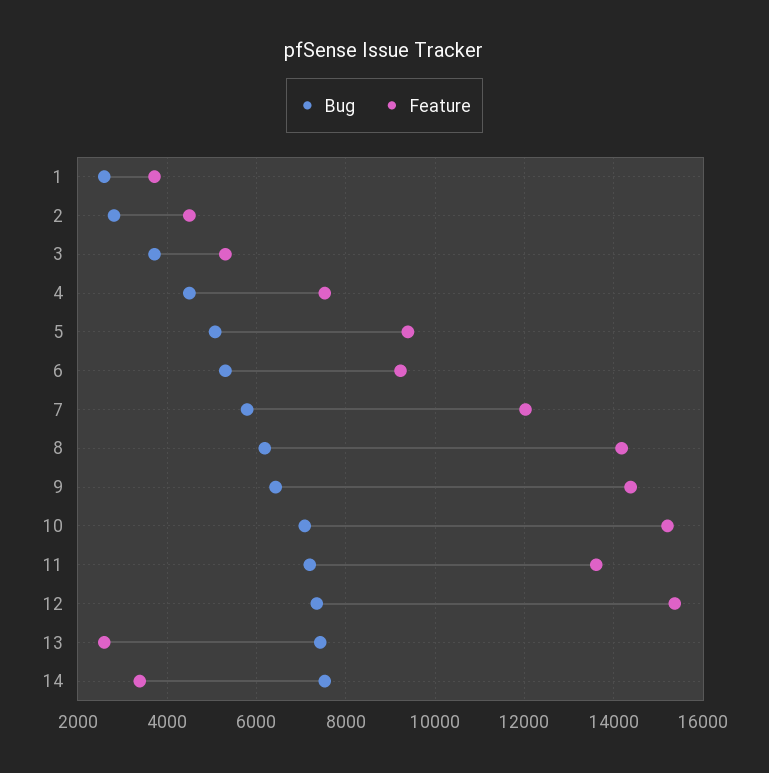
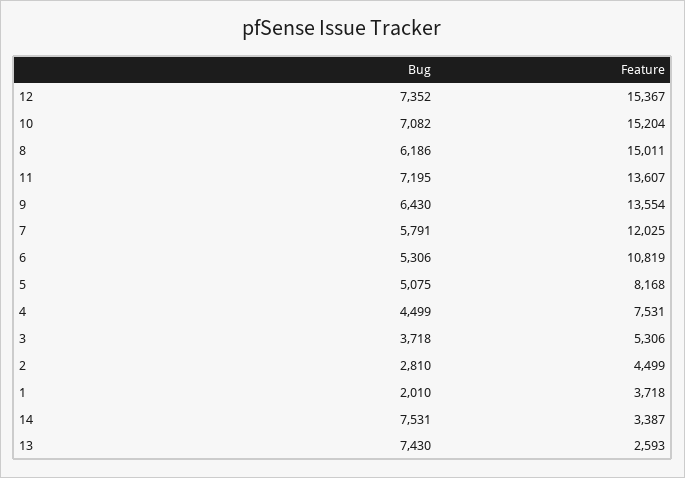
Bug, 1: 2600 -> 2010
Feature, 5: 9400 -> 8168
Feature, 6: 9200 -> 10819
Feature, 8: 14200 -> 15011
Feature, 9: 14400 -> 13554

